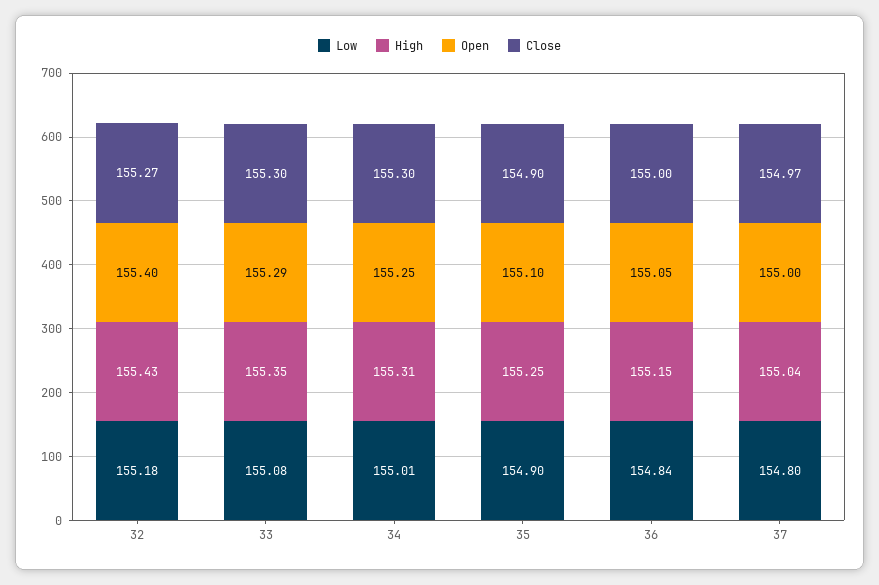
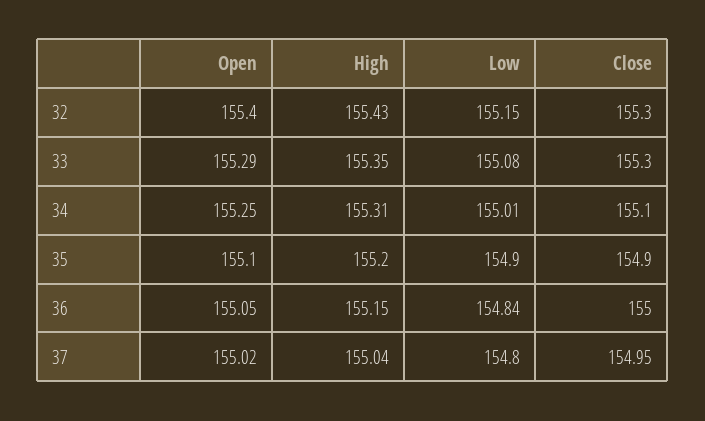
Low, 32: 155.18 -> 155.15
Close, 32: 155.27 -> 155.3
Close, 34: 155.3 -> 155.1
High, 35: 155.25 -> 155.2
Open, 37: 155 -> 155.02
Close, 37: 154.97 -> 154.95

